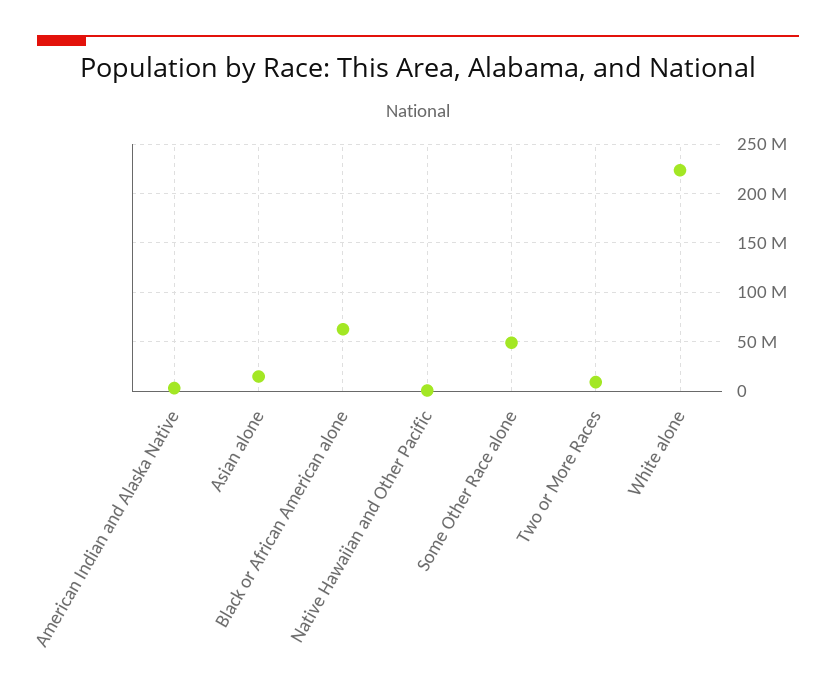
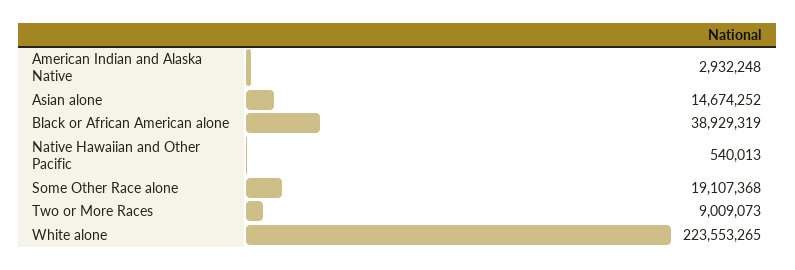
Black or African American alone: 60000000 -> 38929319
Some Other Race alone: 50000000 -> 19107368

